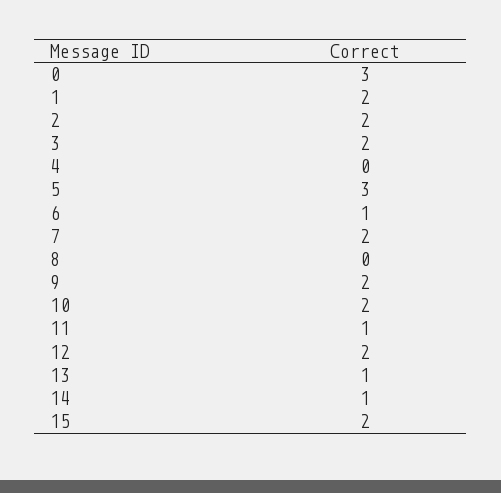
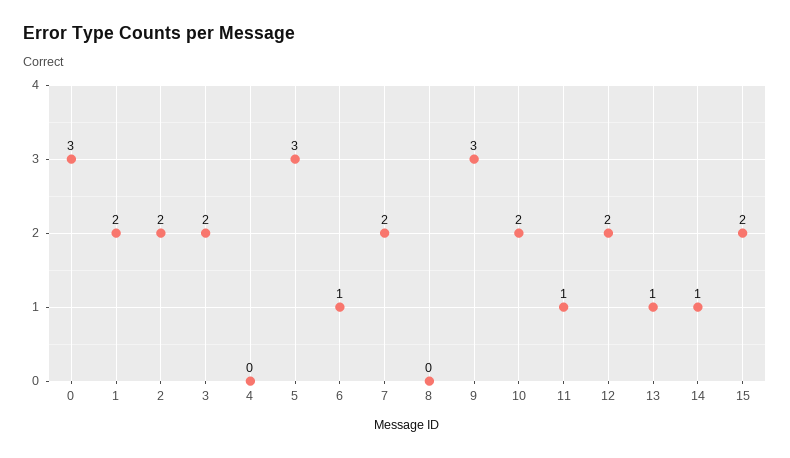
9: 2 -> 3

